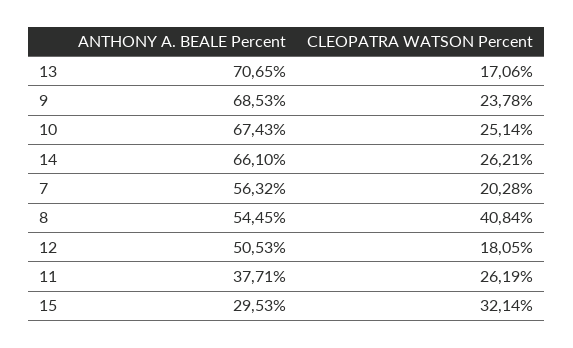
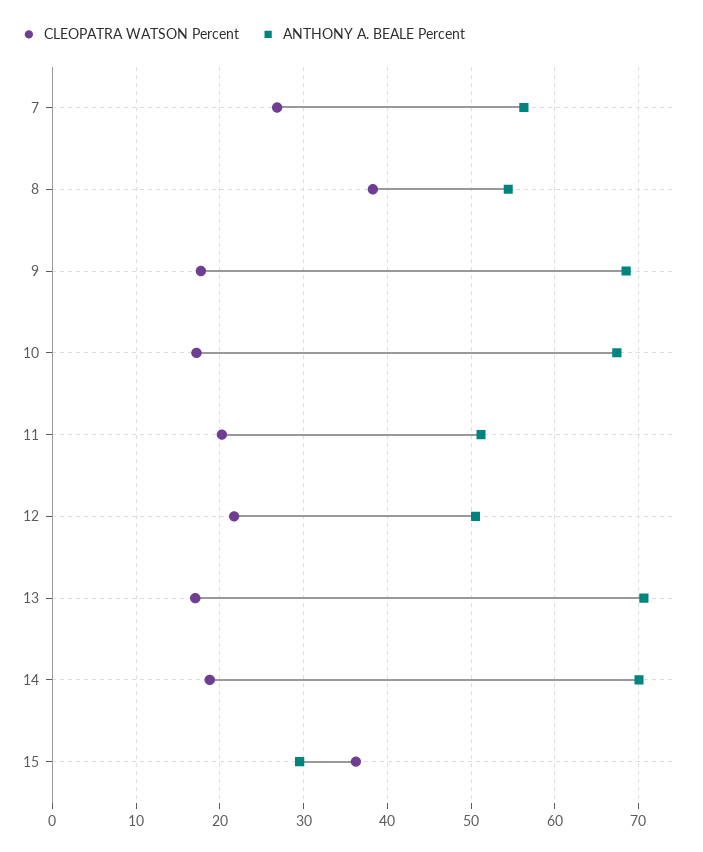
CLEOPATRA WATSON Percent, 9: 23.78 -> 18
CLEOPATRA WATSON Percent, 10: 25.14 -> 17
ANTHONY A. BEALE Percent, 14: 66.1 -> 70
CLEOPATRA WATSON Percent, 14: 26.21 -> 19
CLEOPATRA WATSON Percent, 7: 20.28 -> 27
CLEOPATRA WATSON Percent, 8: 40.84 -> 38
CLEOPATRA WATSON Percent, 12: 18.05 -> 22
ANTHONY A. BEALE Percent, 11: 37.71 -> 51
CLEOPATRA WATSON Percent, 11: 26.19 -> 20
CLEOPATRA WATSON Percent, 15: 32.14 -> 36

